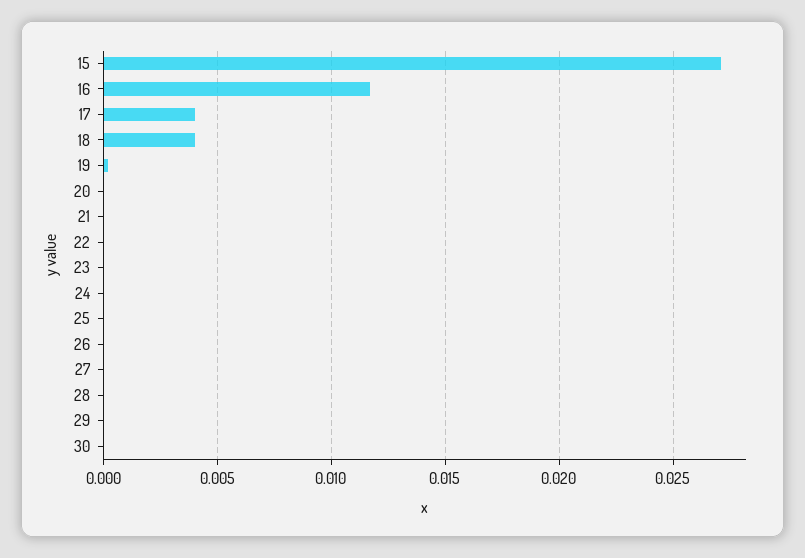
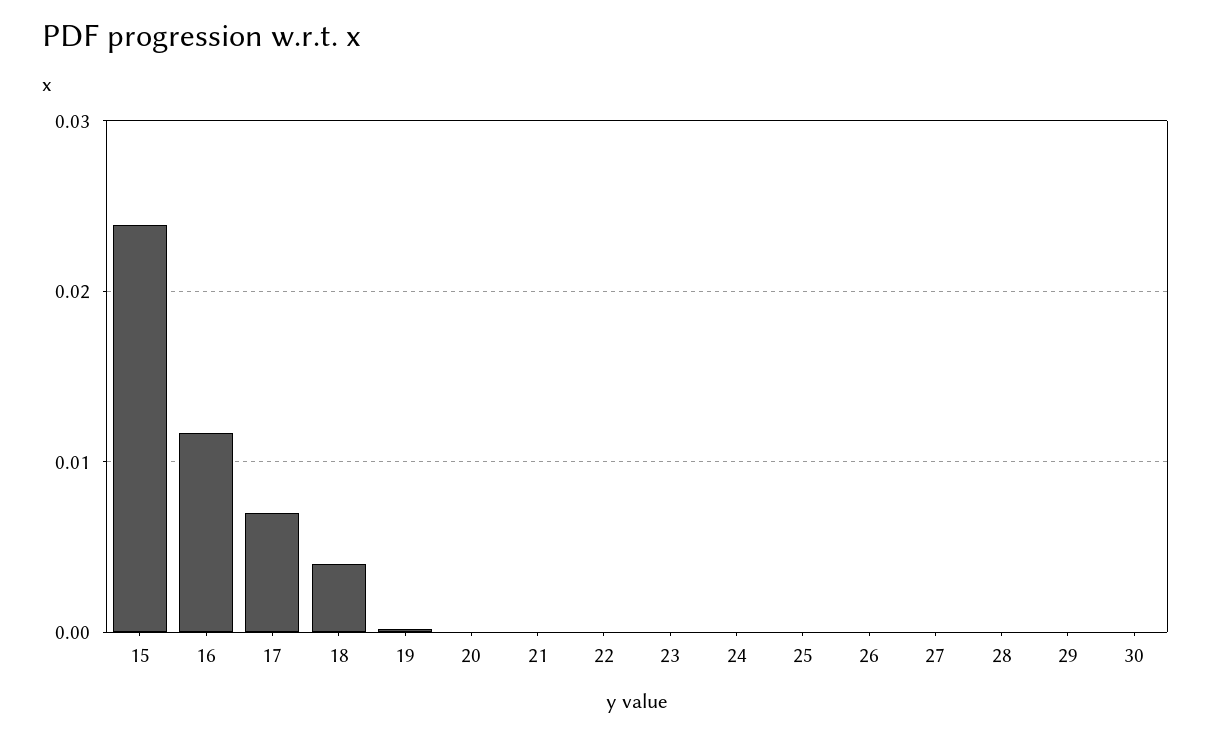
15: 0.027 -> 0.024
17: 0.004 -> 0.007

